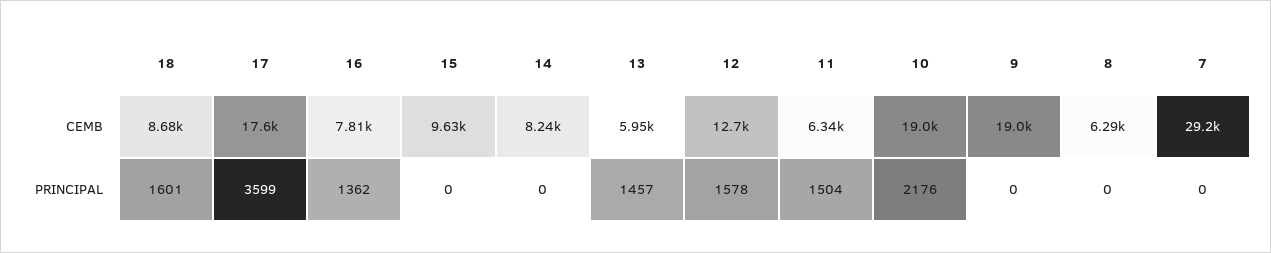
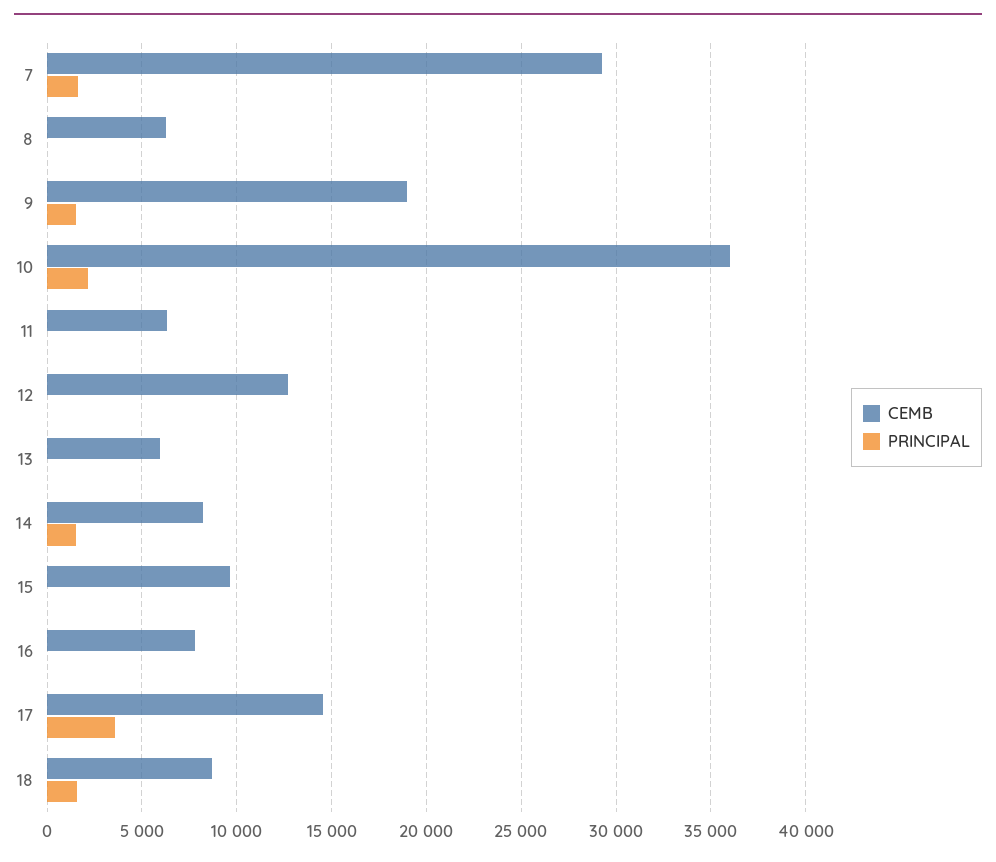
CEMB, 17: 17600 -> 14500
CEMB, 10: 19000 -> 36000
PRINCIPAL, 16: 1362 -> 0
PRINCIPAL, 14: 0 -> 1500
PRINCIPAL, 13: 1457 -> 0
PRINCIPAL, 12: 1578 -> 0
PRINCIPAL, 11: 1504 -> 0
PRINCIPAL, 9: 0 -> 1500
PRINCIPAL, 7: 0 -> 1500

